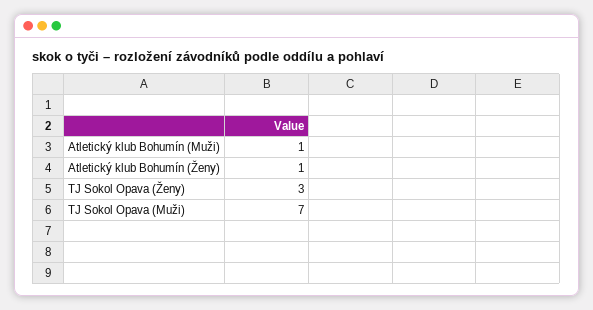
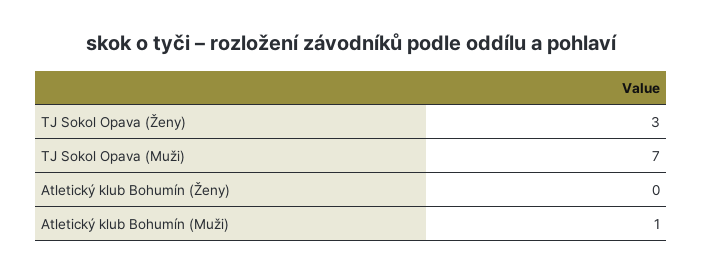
Atletický klub Bohumín (Ženy): 1 -> 0

